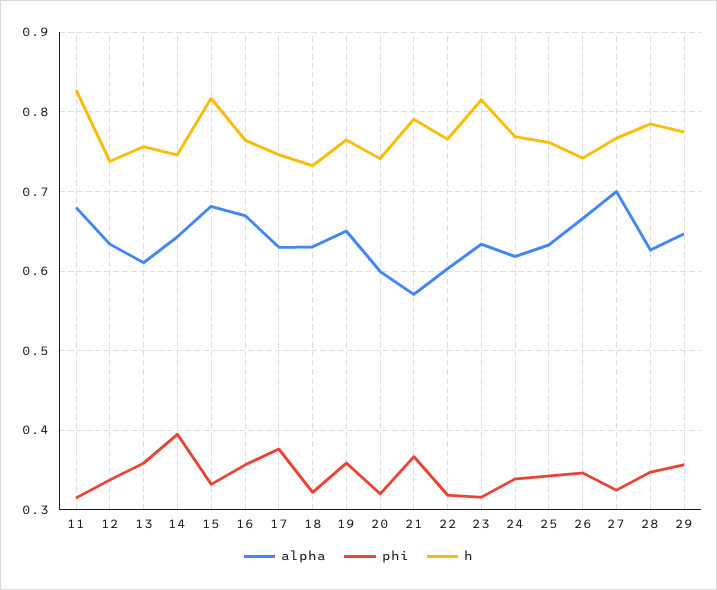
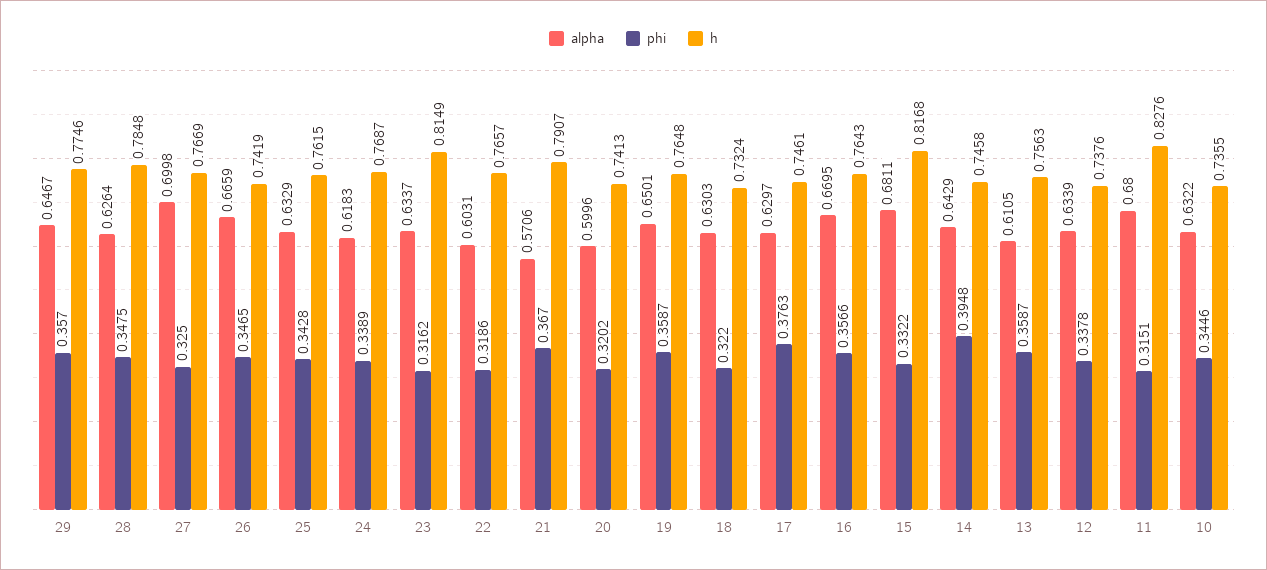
alpha, 10: none -> 0.6322
phi, 10: none -> 0.3446
h, 10: none -> 0.7355

